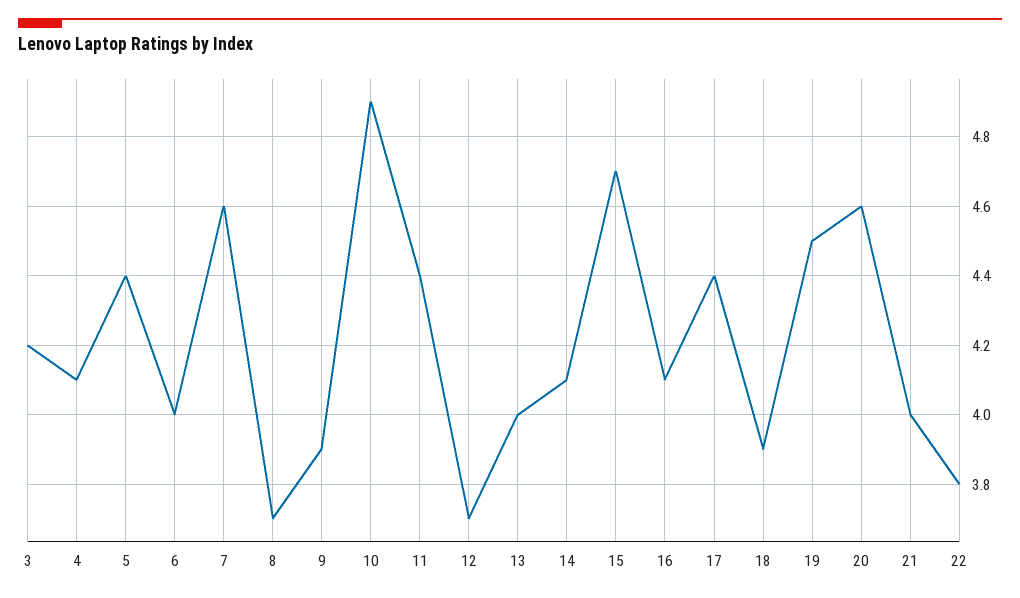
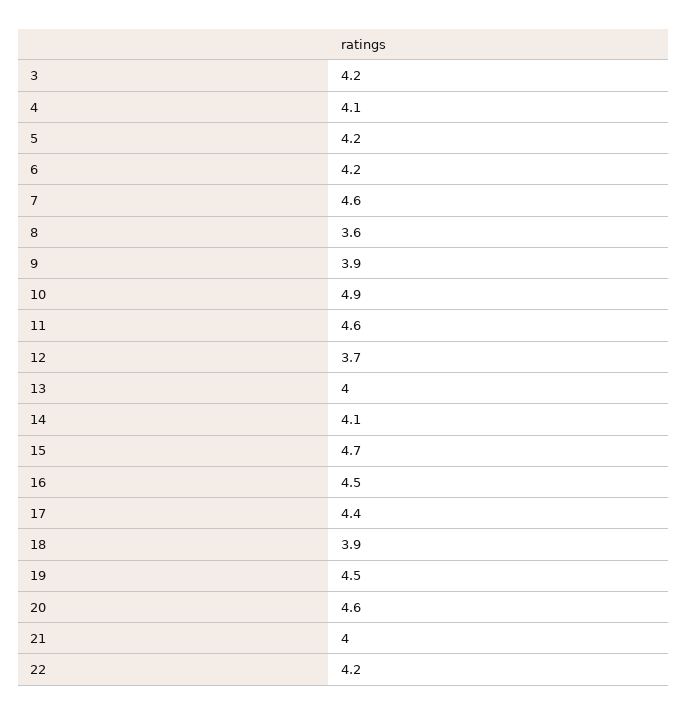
5: 4.4 -> 4.2
6: 4 -> 4.2
8: 3.7 -> 3.6
11: 4.4 -> 4.6
16: 4.1 -> 4.5
22: 3.8 -> 4.2

